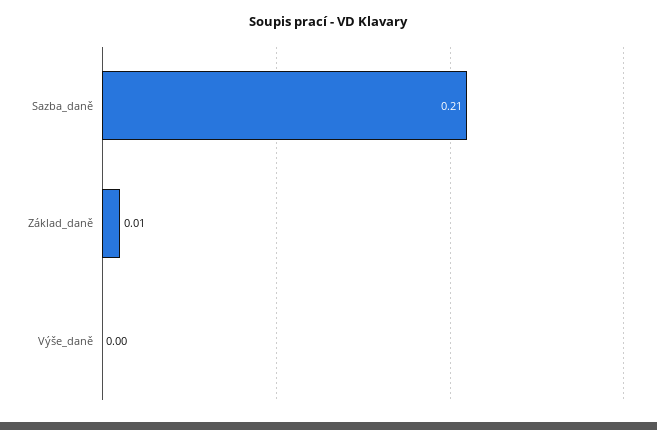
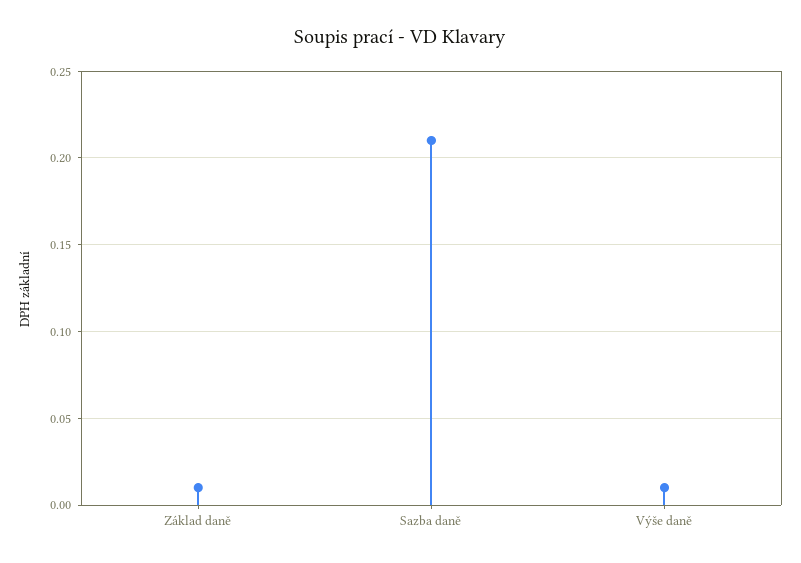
Výše_daně: 0 -> 0.01

